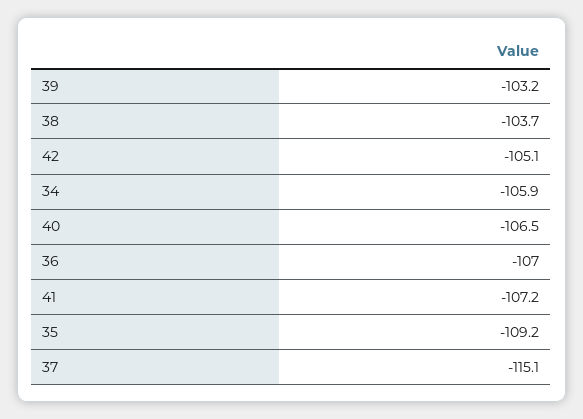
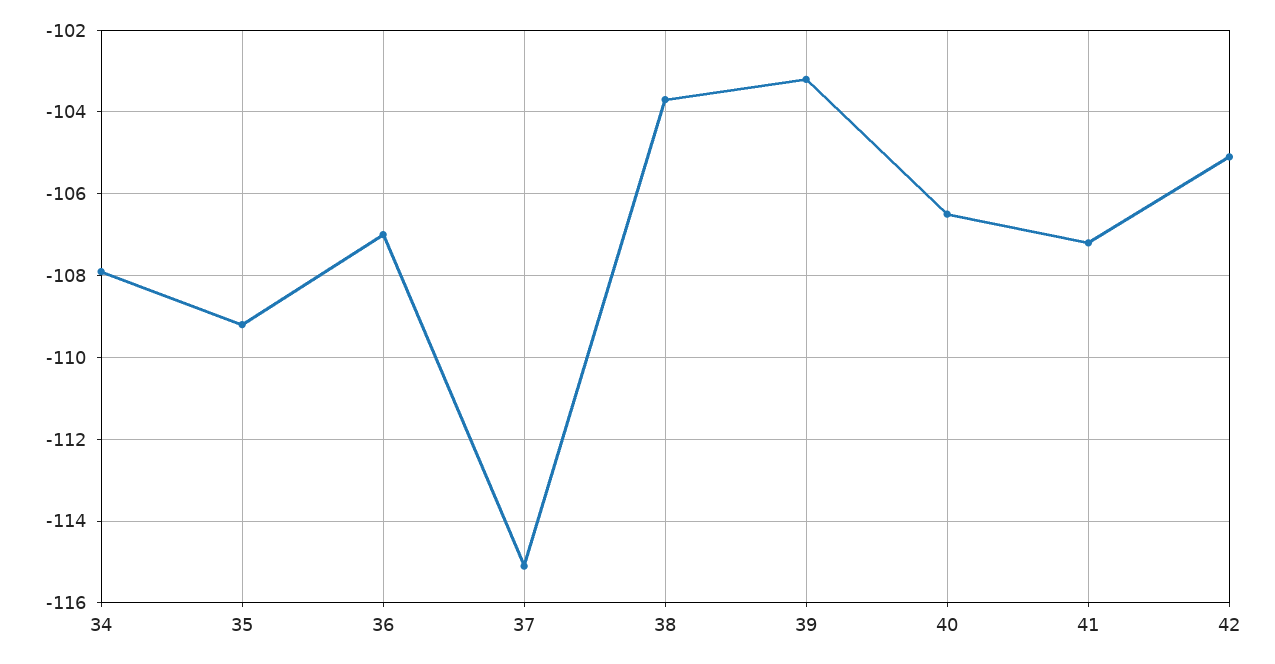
34: -105.9 -> -108

